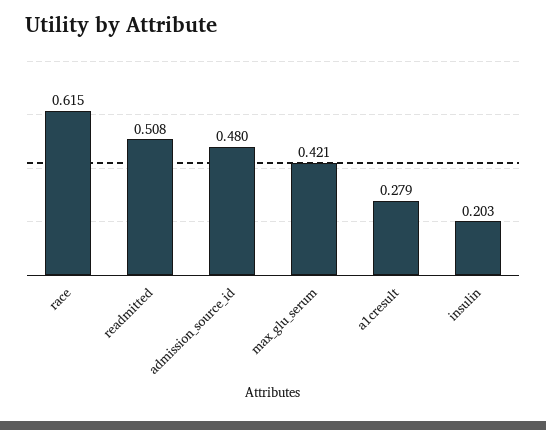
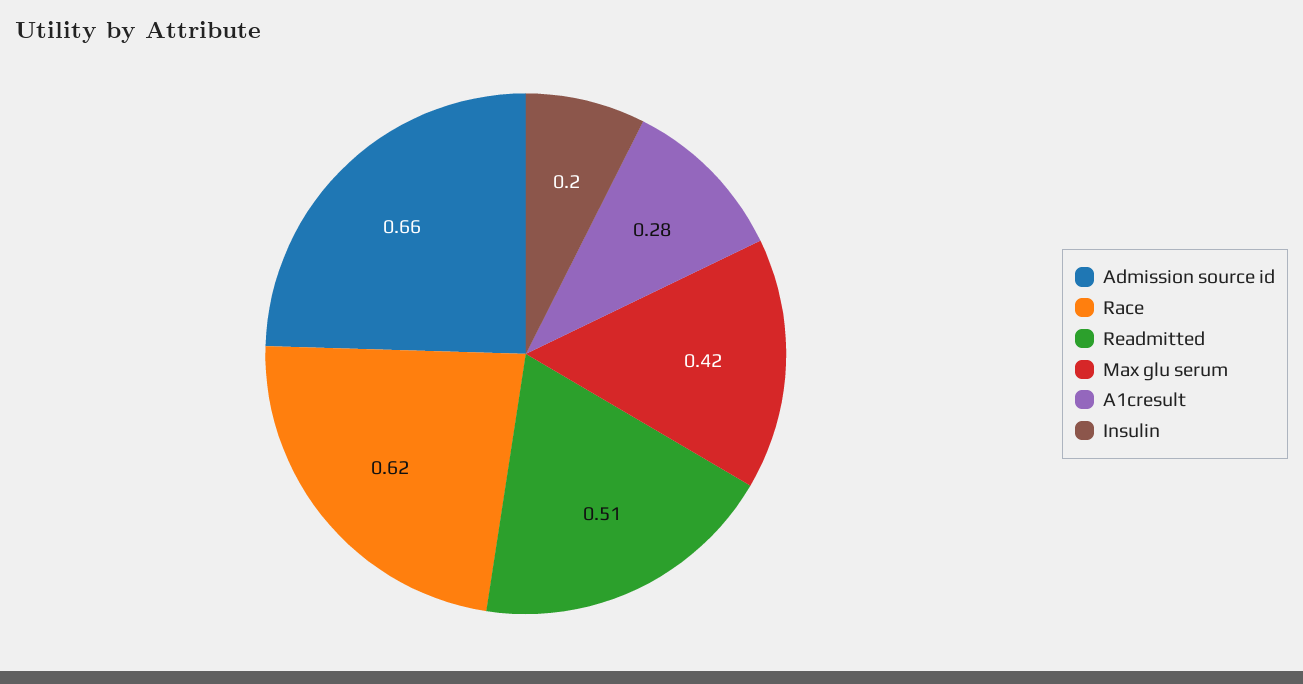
admission_source_id: 0.48 -> 0.66

